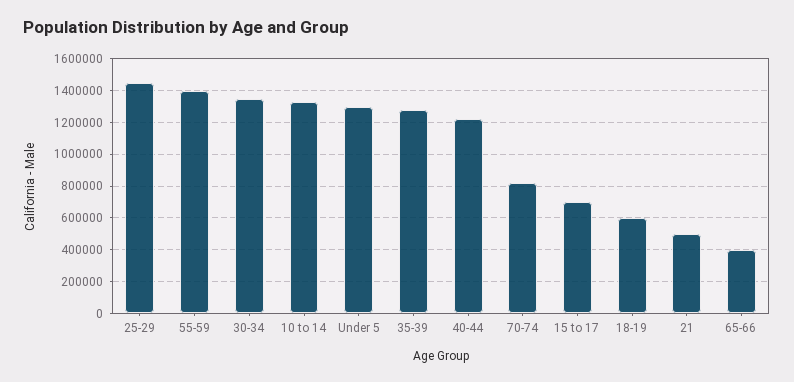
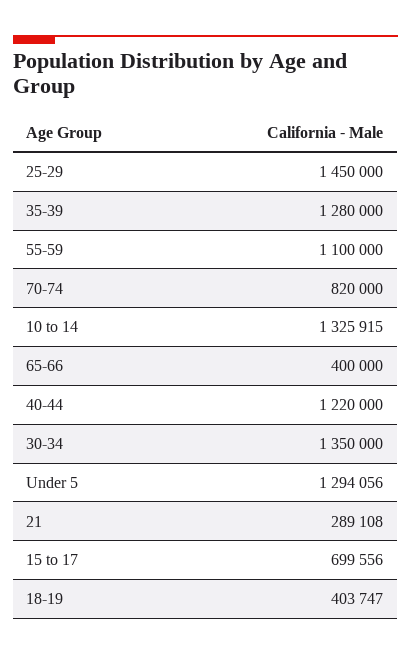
55-59: 1400000 -> 1100000
18-19: 600000 -> 403747
21: 500000 -> 289108

